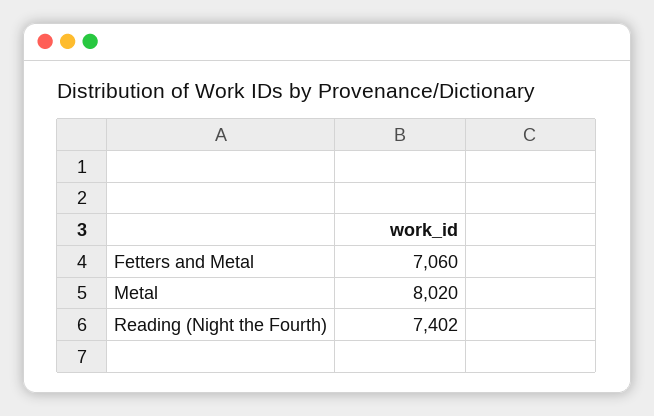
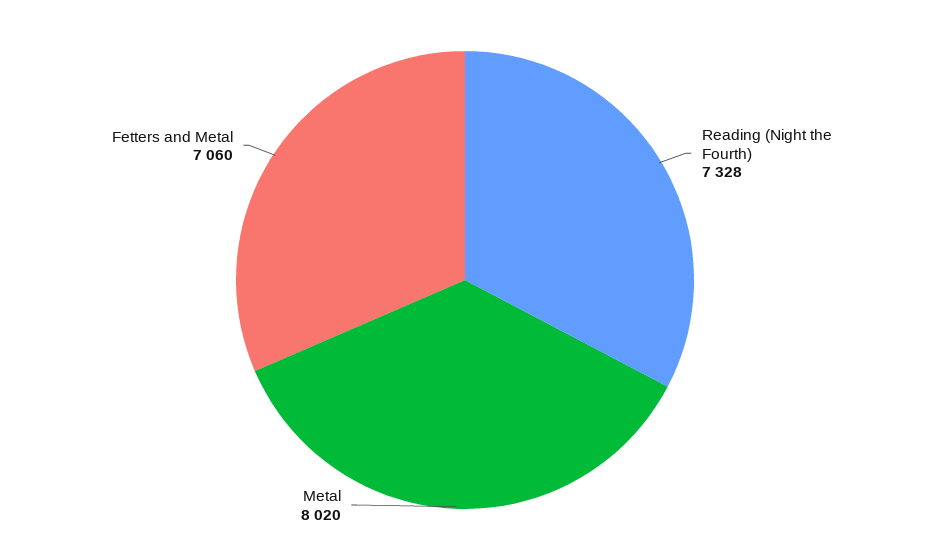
Reading (Night the Fourth): 7402 -> 7328

